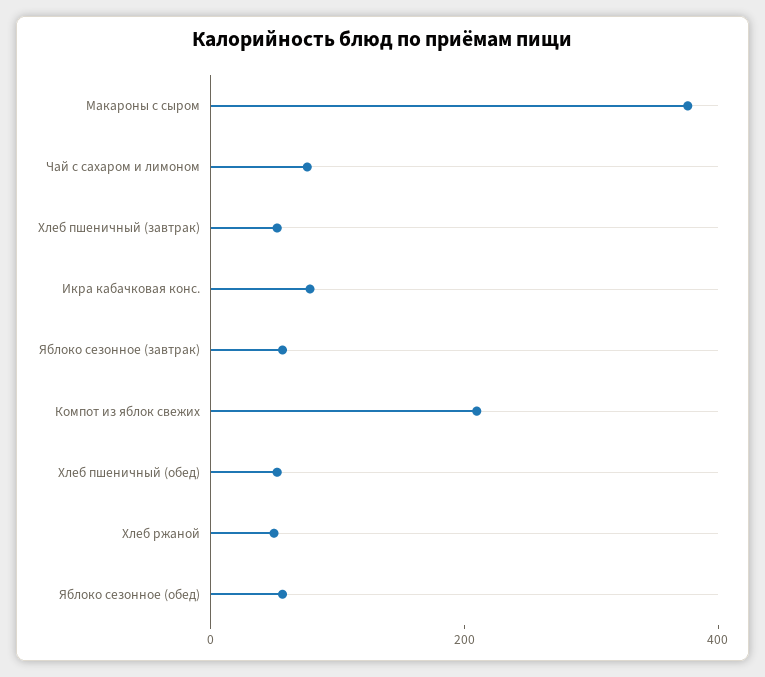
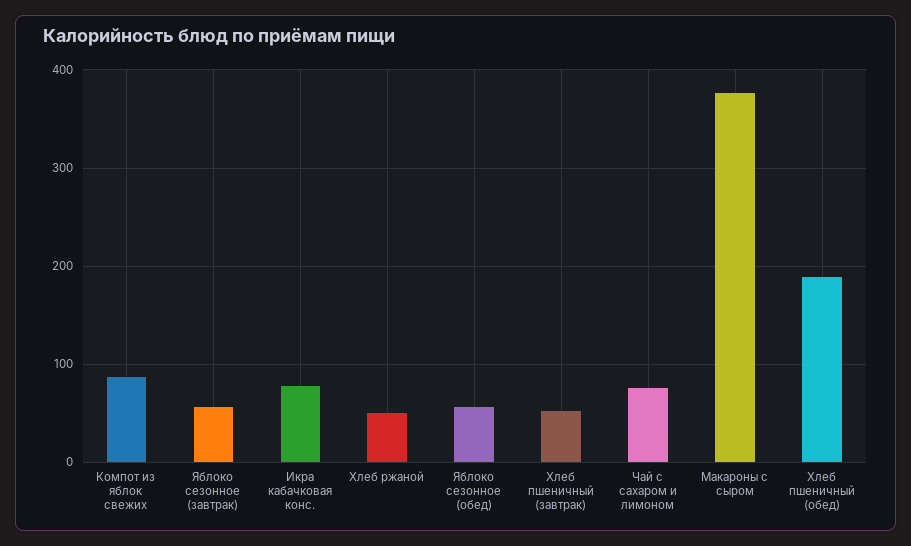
Компот из яблок свежих: 200 -> 90
Хлеб пшеничный (обед): 50 -> 190

